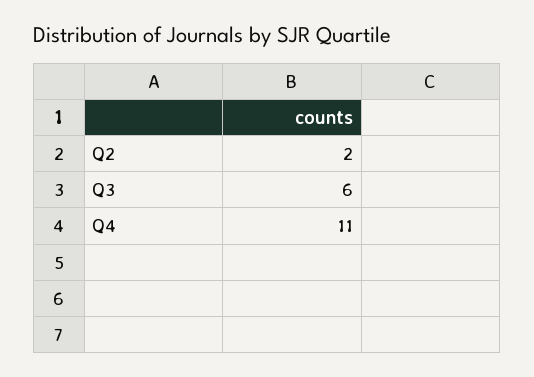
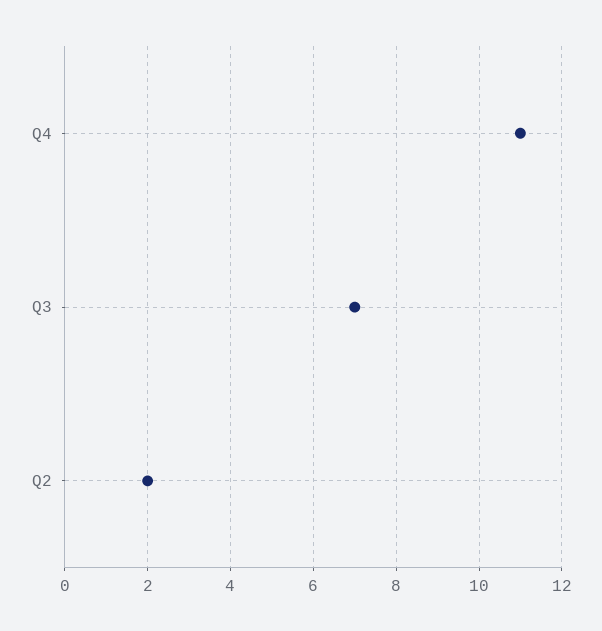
Q3: 6 -> 7

